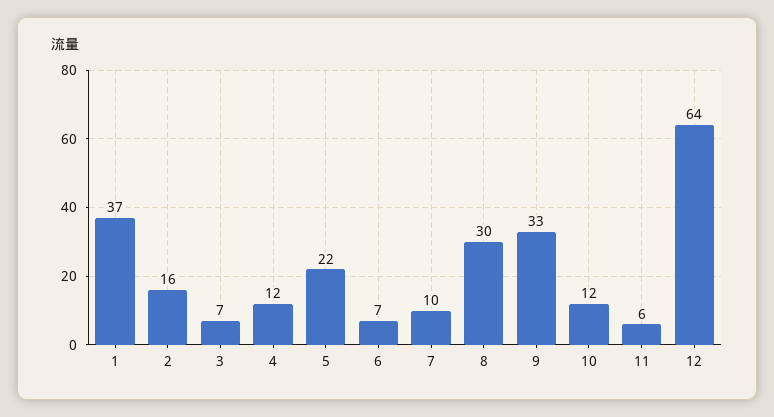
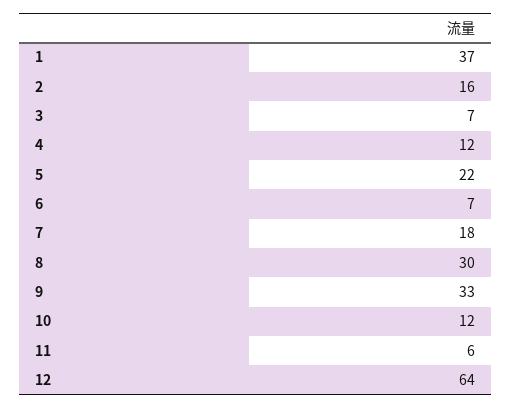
7: 10 -> 18

